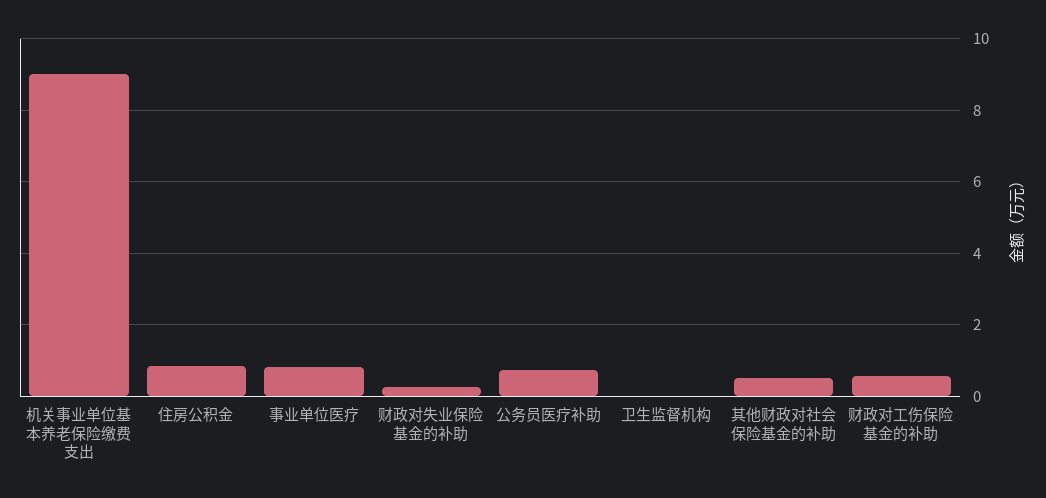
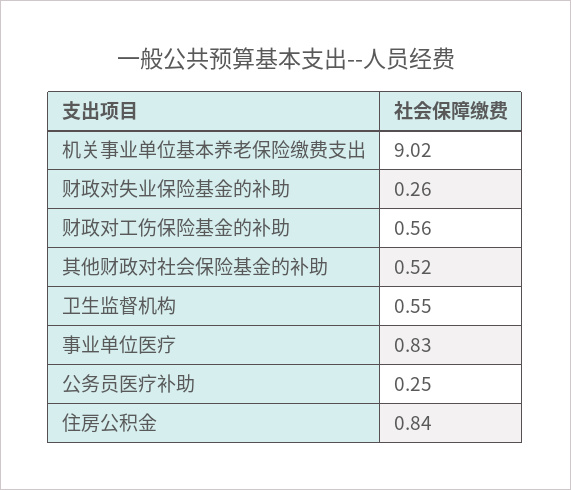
公务员医疗补助: 0.8 -> 0.25
卫生监督机构: 0 -> 0.55

